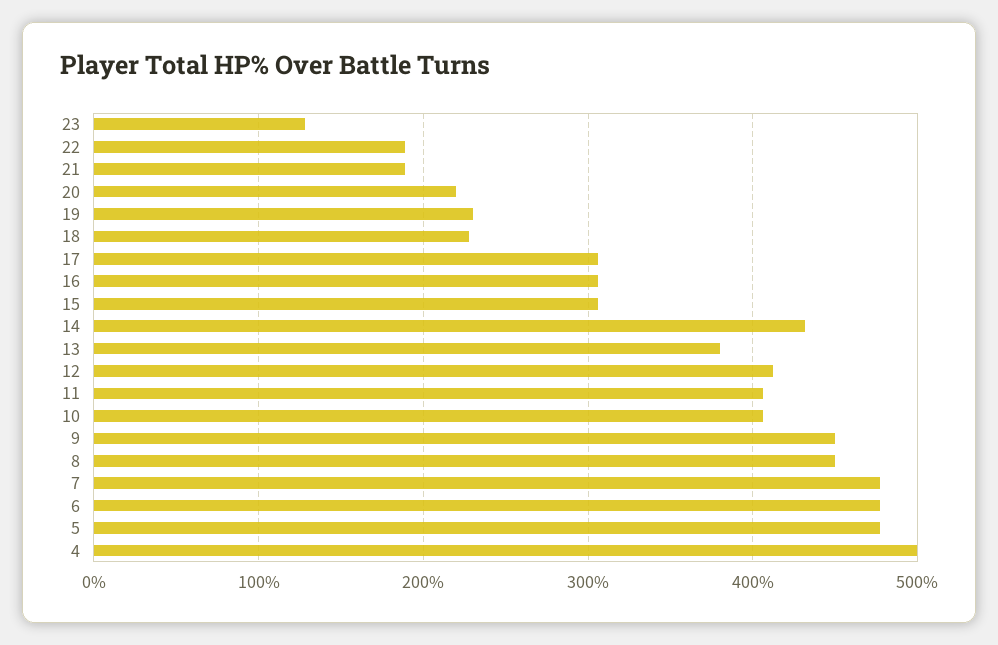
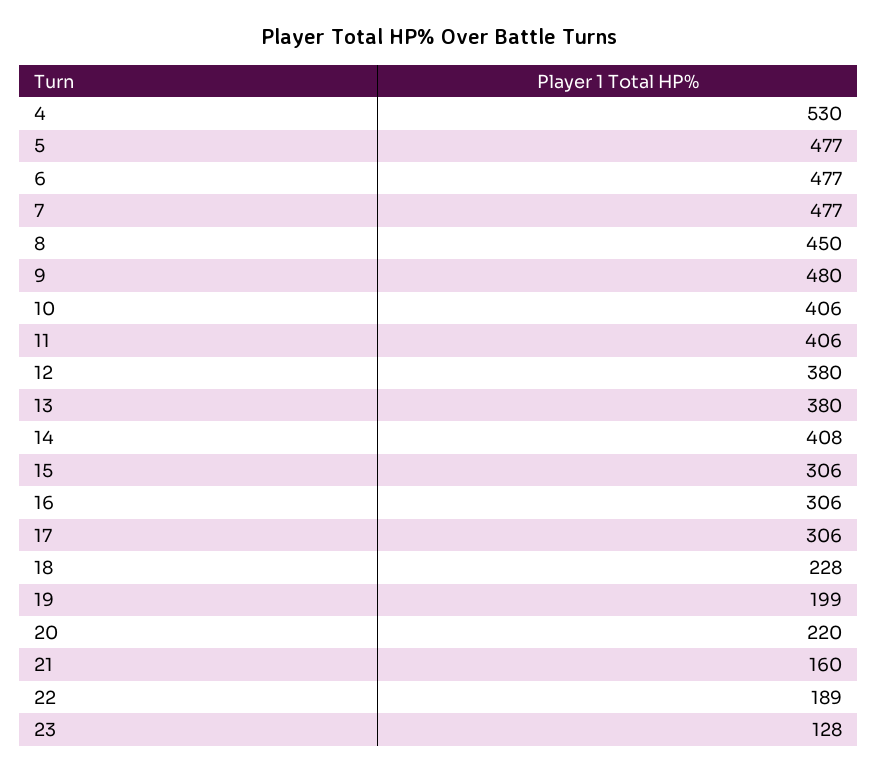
21: 190 -> 160
19: 230 -> 199
14: 430 -> 408
12: 410 -> 380
9: 450 -> 480
4: 500 -> 530

